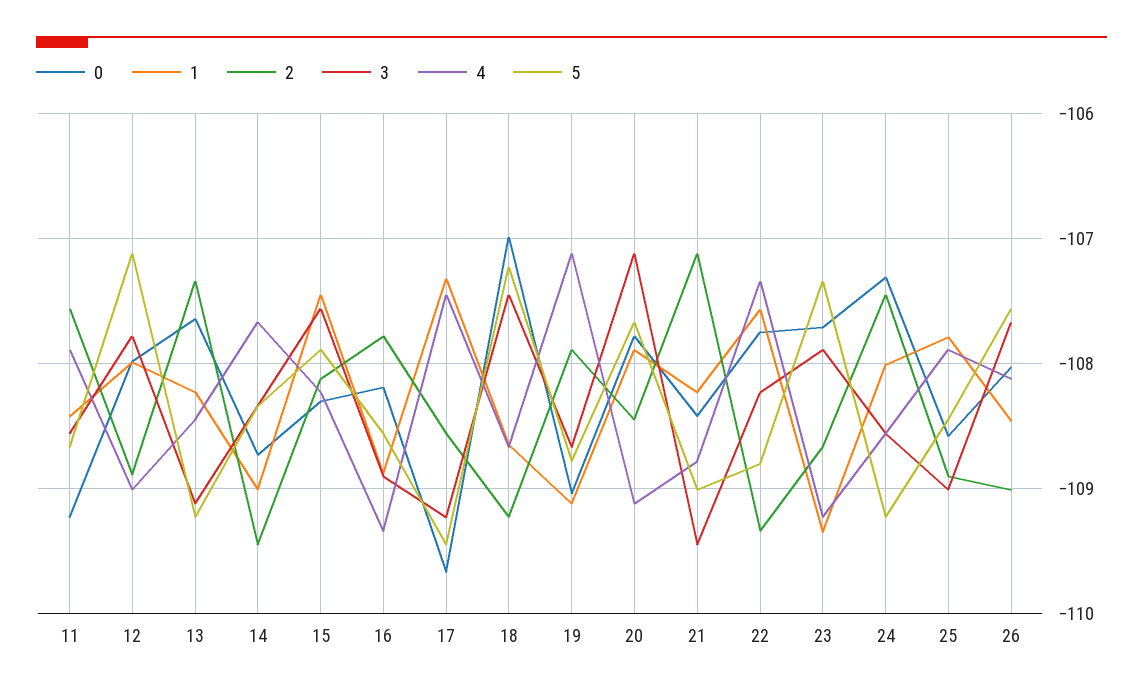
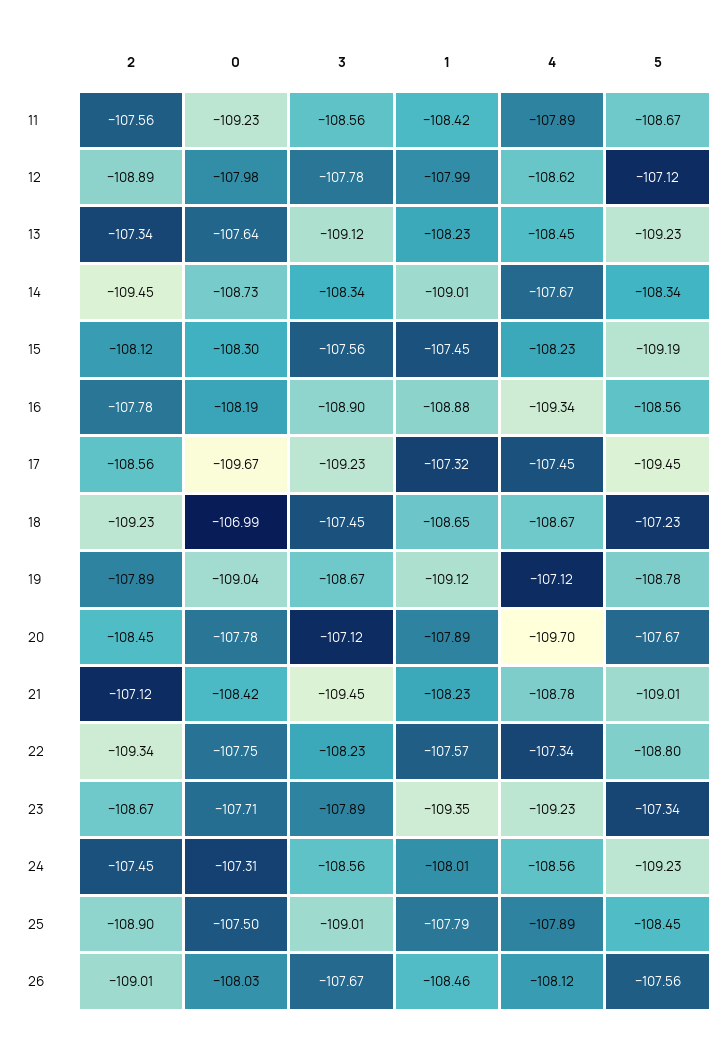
4, 12: -109 -> -108.62
5, 15: -107.9 -> -109.19
4, 20: -109.1 -> -109.7
0, 25: -108.6 -> -107.5

